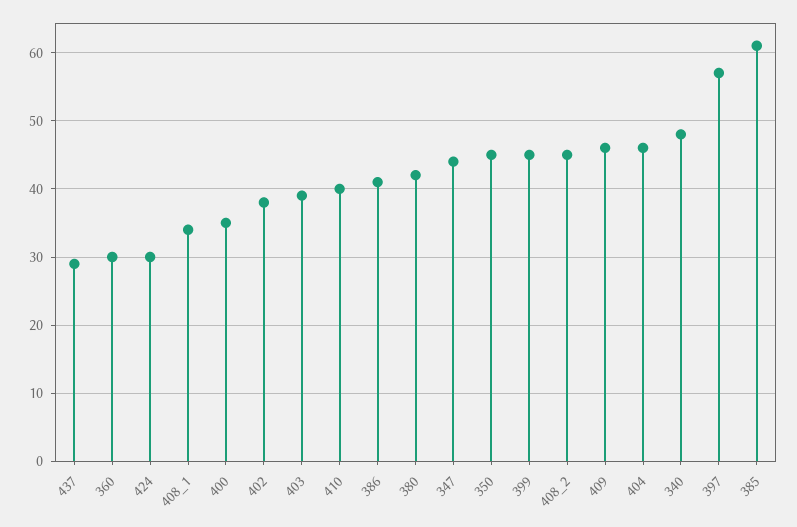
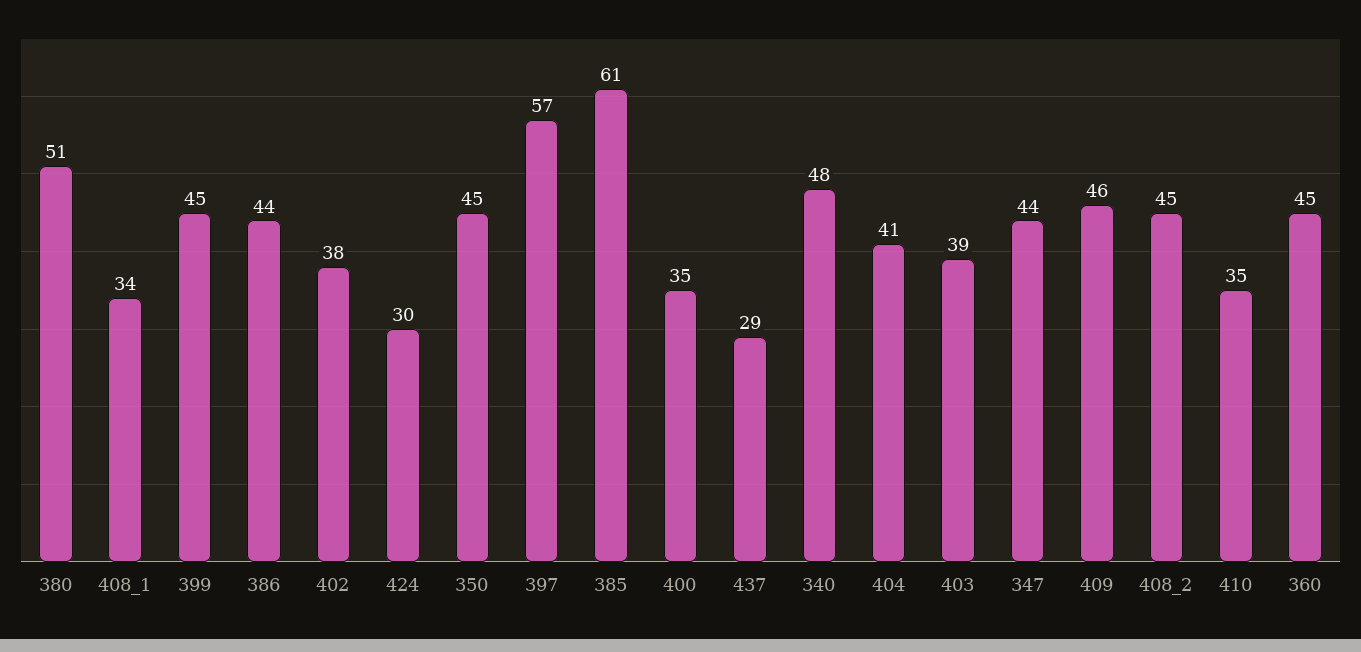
360: 30 -> 45
410: 40 -> 35
386: 41 -> 44
380: 42 -> 51
404: 46 -> 41

